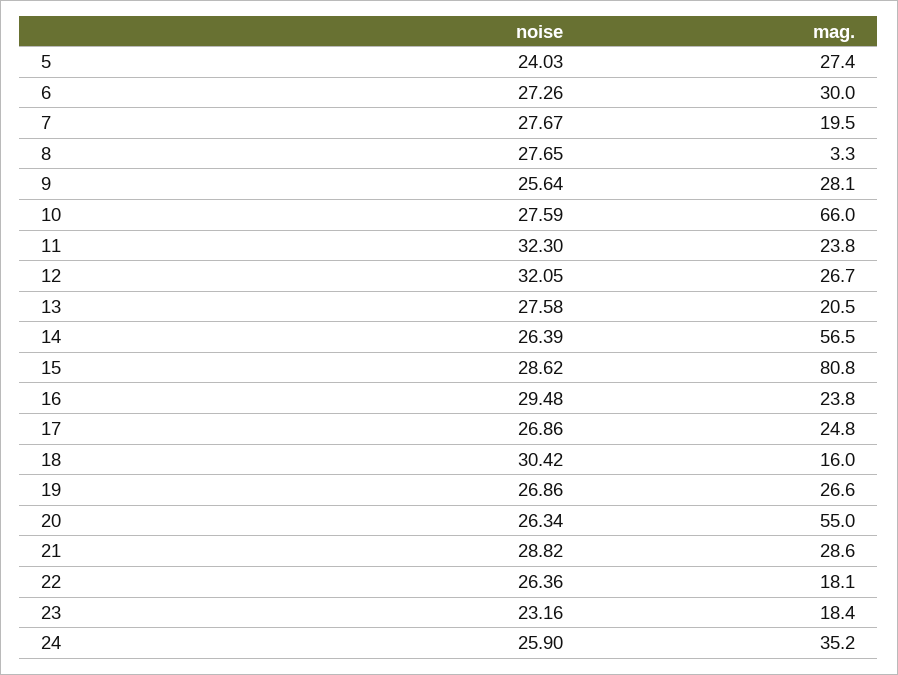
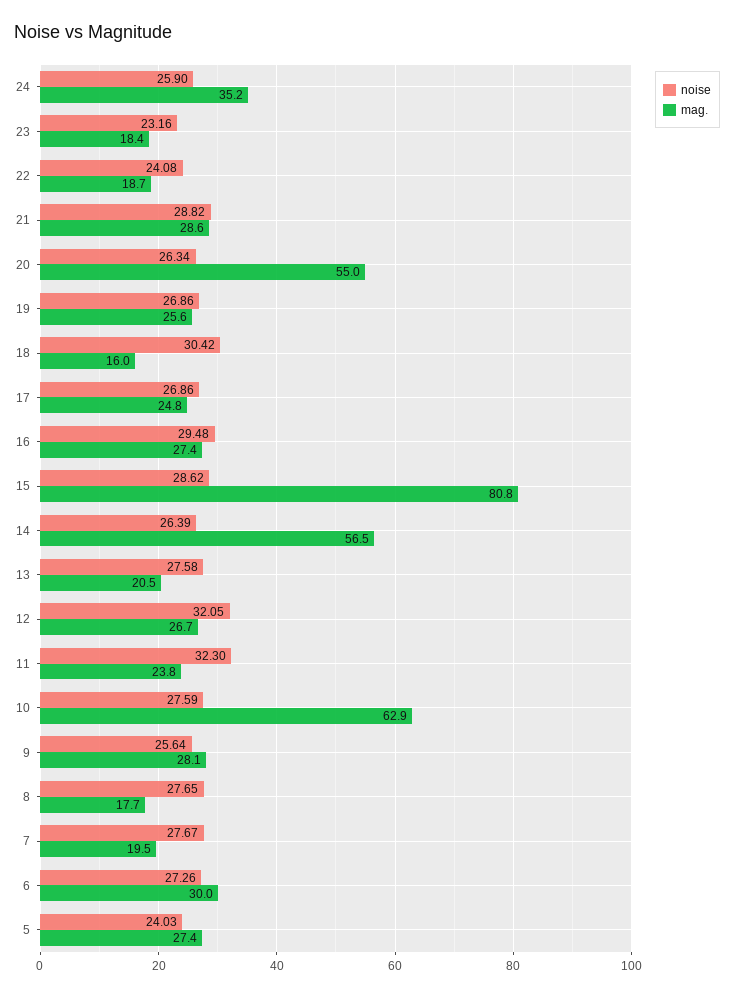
mag., 8: 3.3 -> 17.7
mag., 10: 66 -> 62.9
mag., 16: 23.8 -> 27.4
mag., 19: 26.6 -> 25.6
noise, 22: 26.36 -> 24.08
mag., 22: 18.1 -> 18.7

